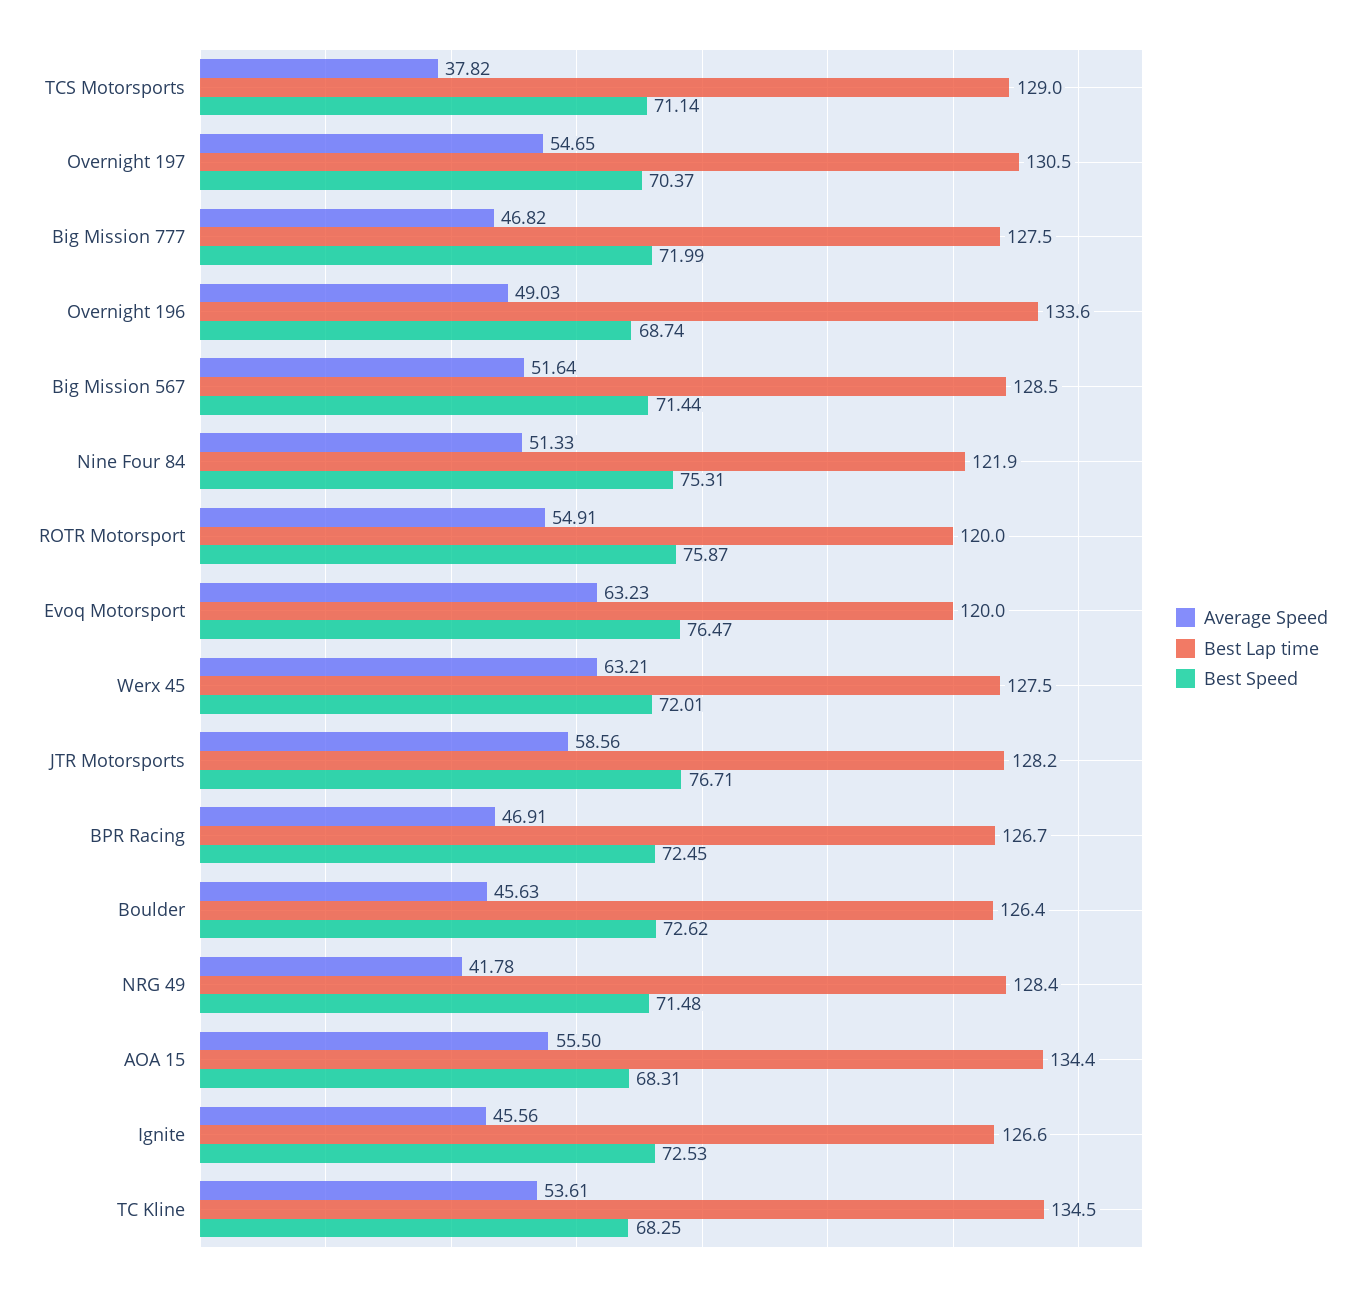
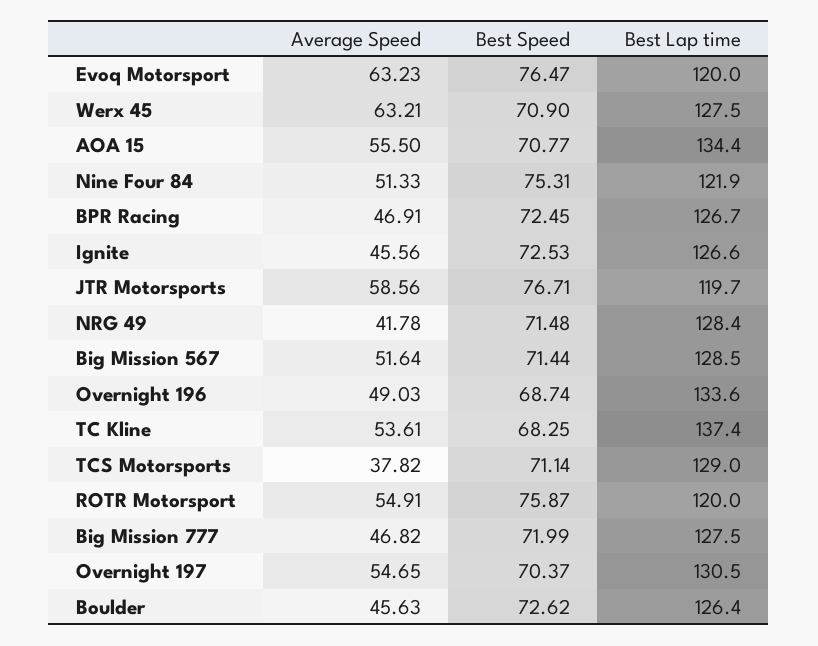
Best Speed, Werx 45: 72.01 -> 70.9
Best Lap time, JTR Motorsports: 128.2 -> 119.7
Best Speed, AOA 15: 68.31 -> 70.77
Best Lap time, TC Kline: 134.5 -> 137.4

